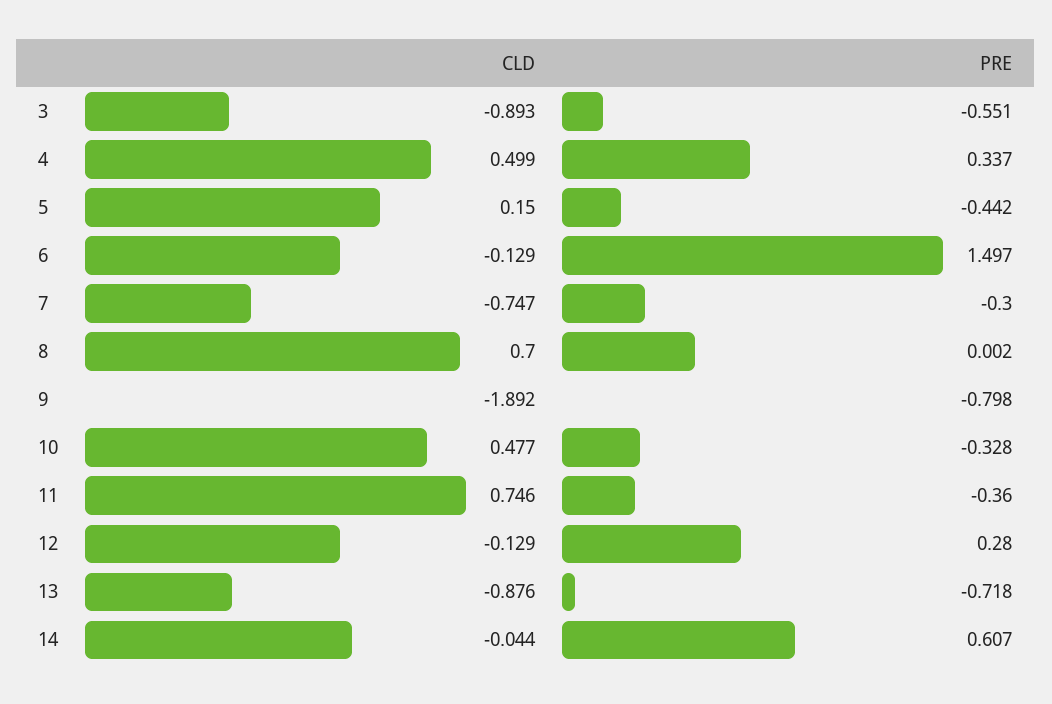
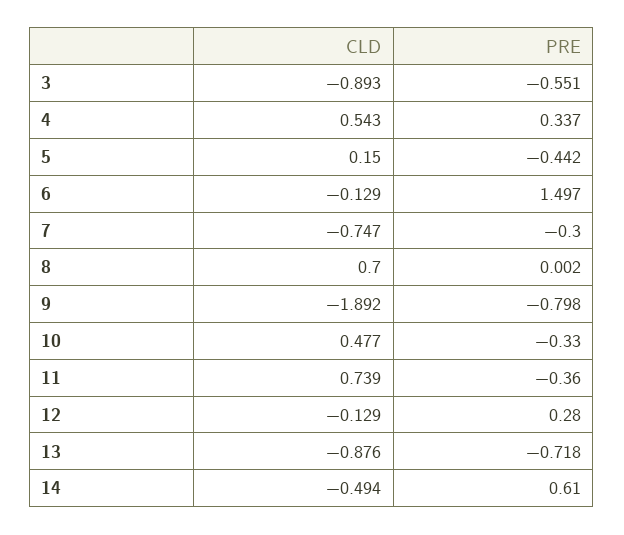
CLD, 4: 0.499 -> 0.543
PRE, 10: -0.328 -> -0.33
CLD, 11: 0.746 -> 0.739
CLD, 14: -0.044 -> -0.494
PRE, 14: 0.607 -> 0.61

